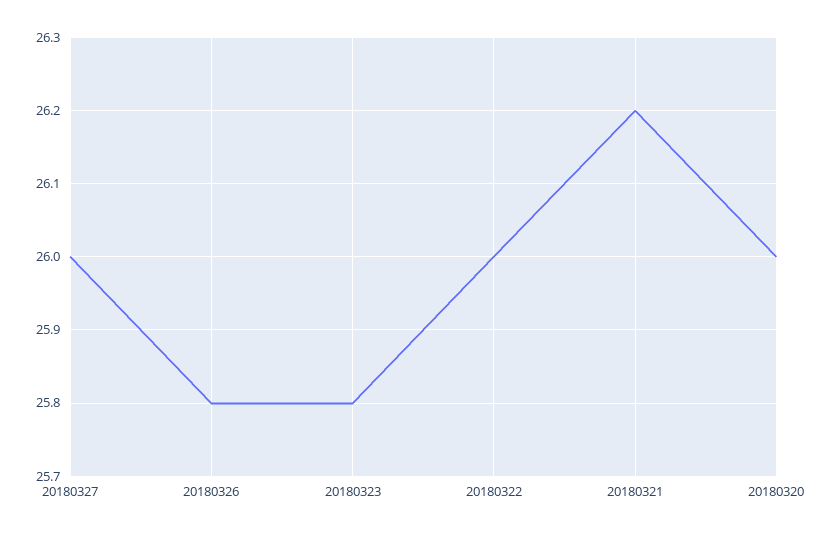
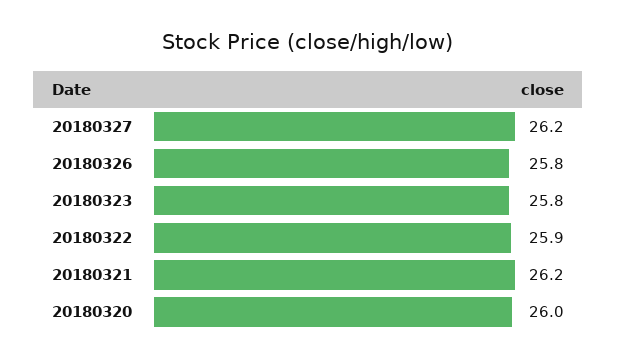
20180327: 26 -> 26.2
20180322: 26 -> 25.9

